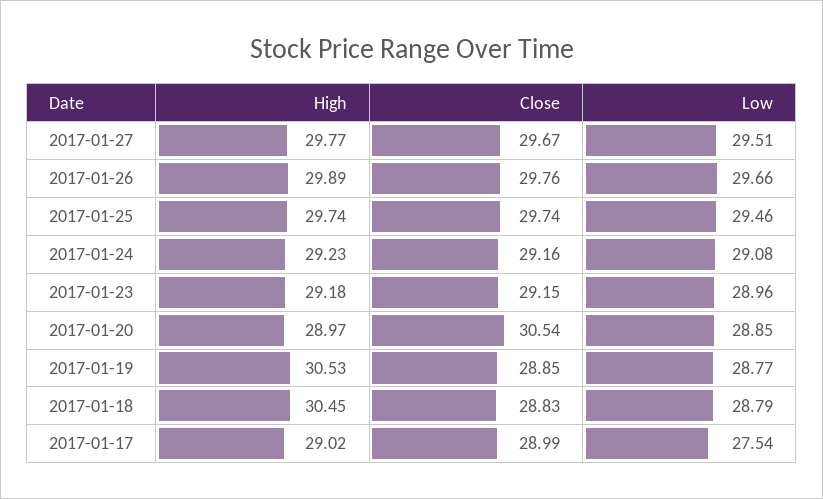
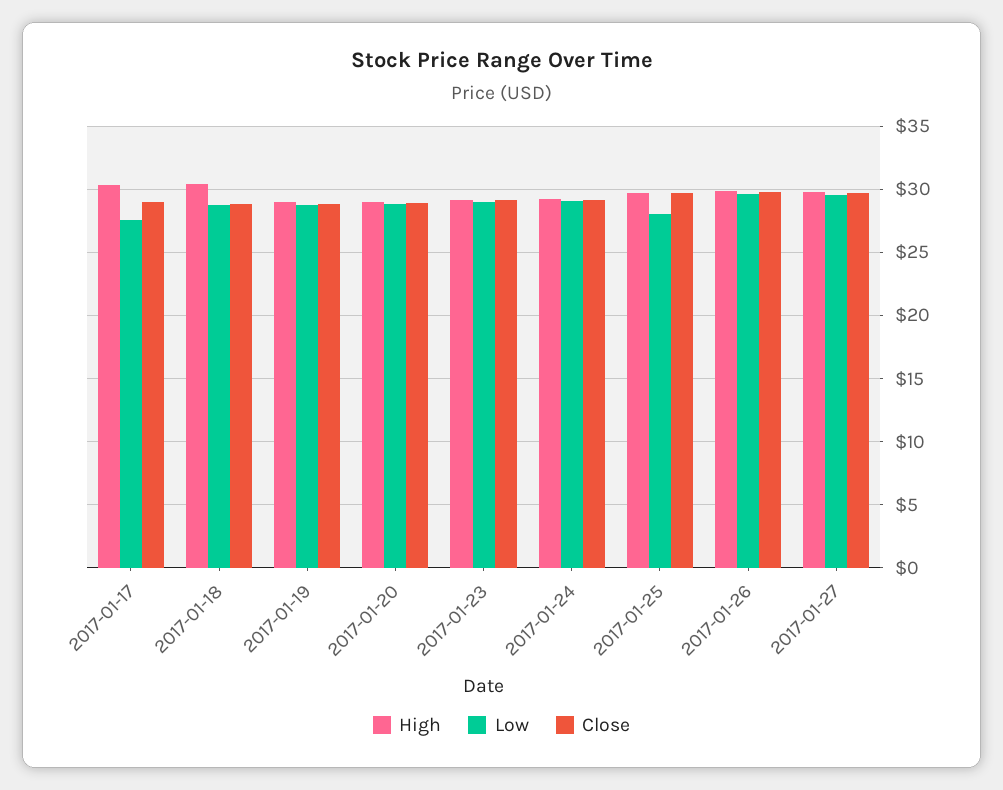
Low, 2017-01-25: 29.46 -> 28
Close, 2017-01-20: 30.54 -> 29
High, 2017-01-19: 30.53 -> 29
High, 2017-01-17: 29.02 -> 30.5

